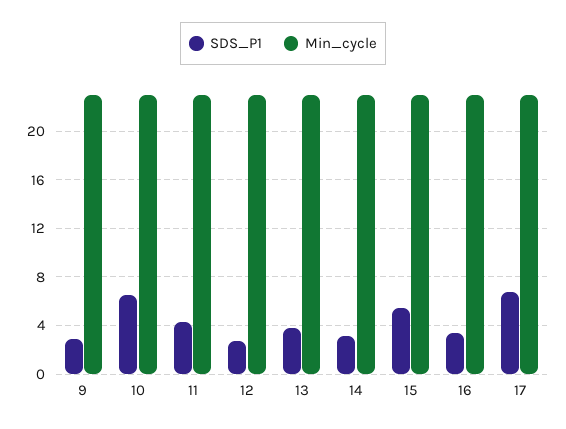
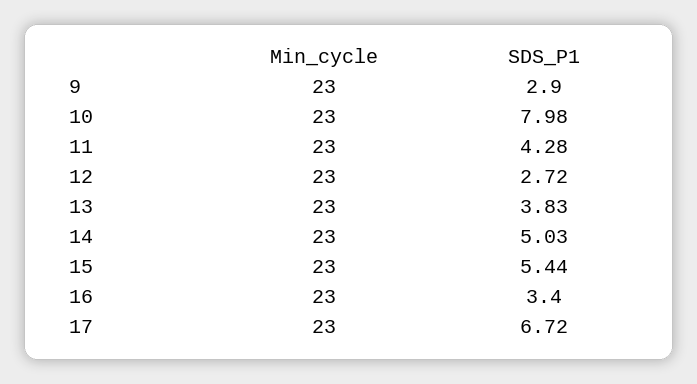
SDS_P1, 10: 6.5 -> 7.98
SDS_P1, 14: 3 -> 5.03

